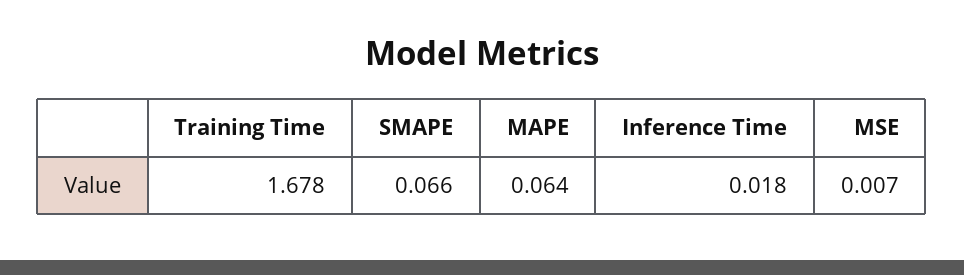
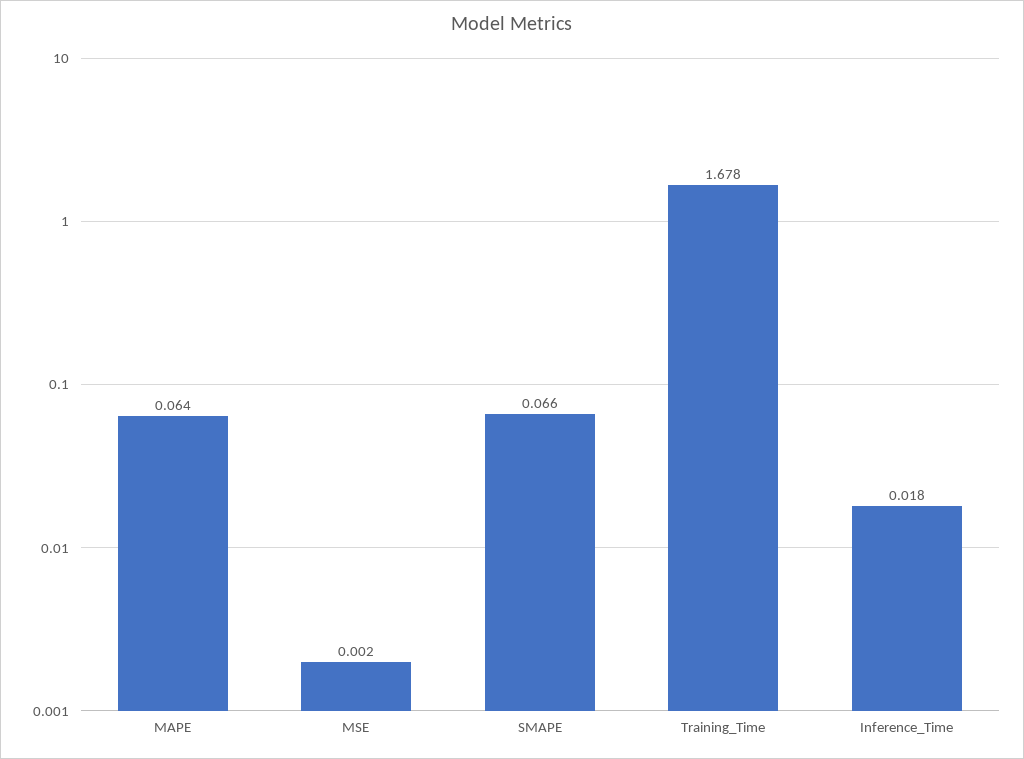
MSE: 0.007 -> 0.002

